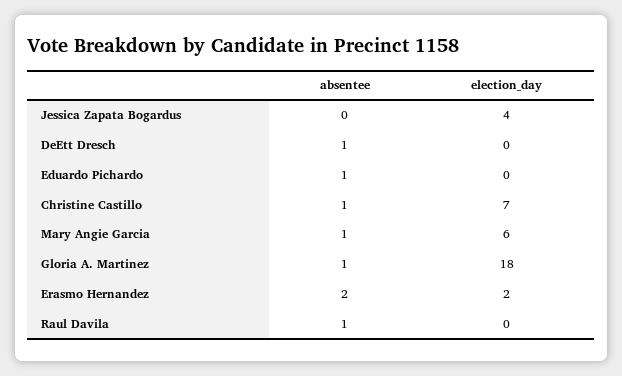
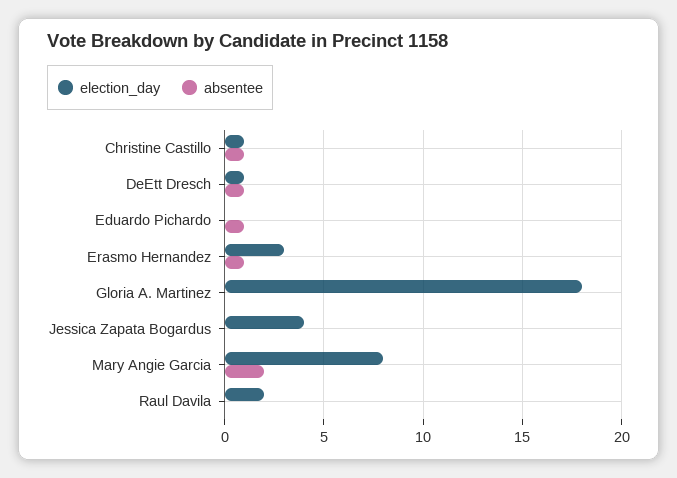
election_day, DeEtt Dresch: 0 -> 1
election_day, Christine Castillo: 7 -> 1
absentee, Mary Angie Garcia: 1 -> 2
election_day, Mary Angie Garcia: 6 -> 8
absentee, Gloria A. Martinez: 1 -> 0
absentee, Erasmo Hernandez: 2 -> 1
election_day, Erasmo Hernandez: 2 -> 3
absentee, Raul Davila: 1 -> 0
election_day, Raul Davila: 0 -> 2

